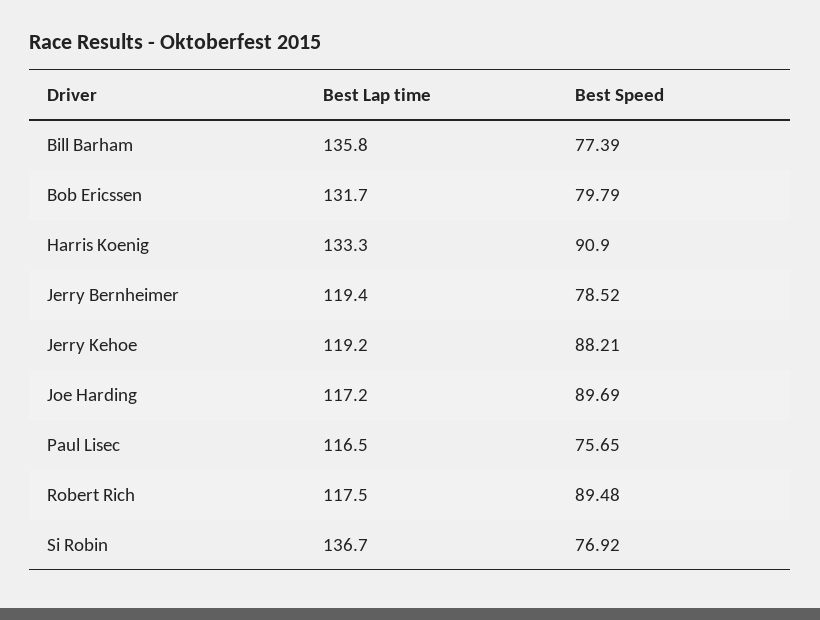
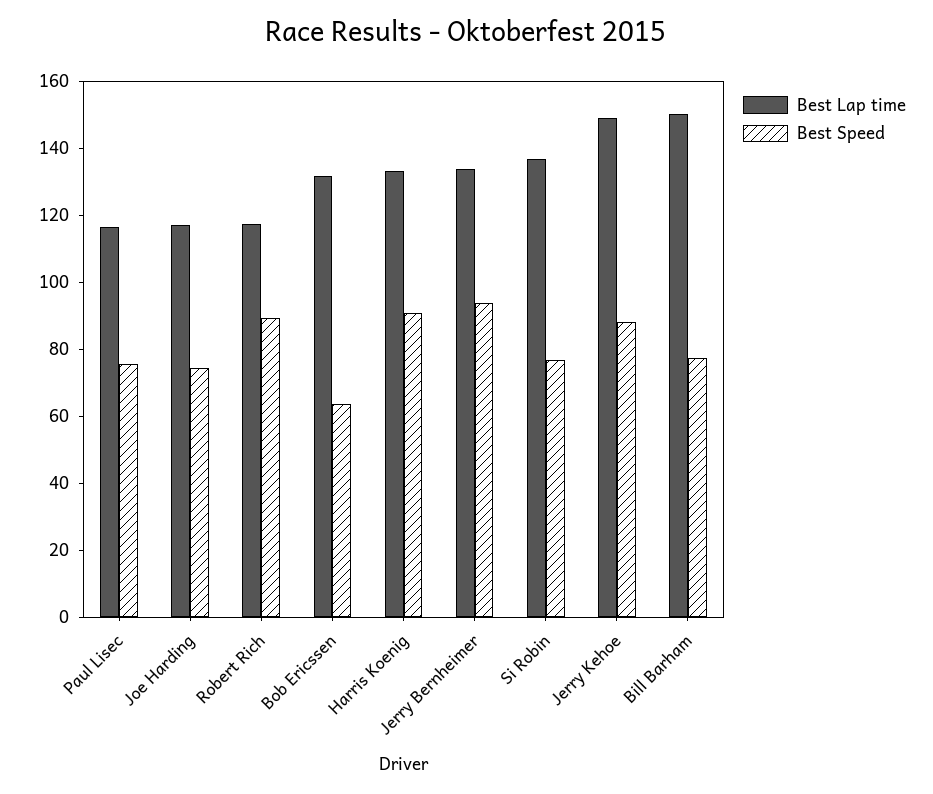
Best Lap time, Bill Barham: 135.8 -> 150
Best Speed, Bob Ericssen: 79.79 -> 65
Best Lap time, Jerry Bernheimer: 119.4 -> 135
Best Speed, Jerry Bernheimer: 78.52 -> 95
Best Lap time, Jerry Kehoe: 119.2 -> 150
Best Speed, Joe Harding: 89.69 -> 75

